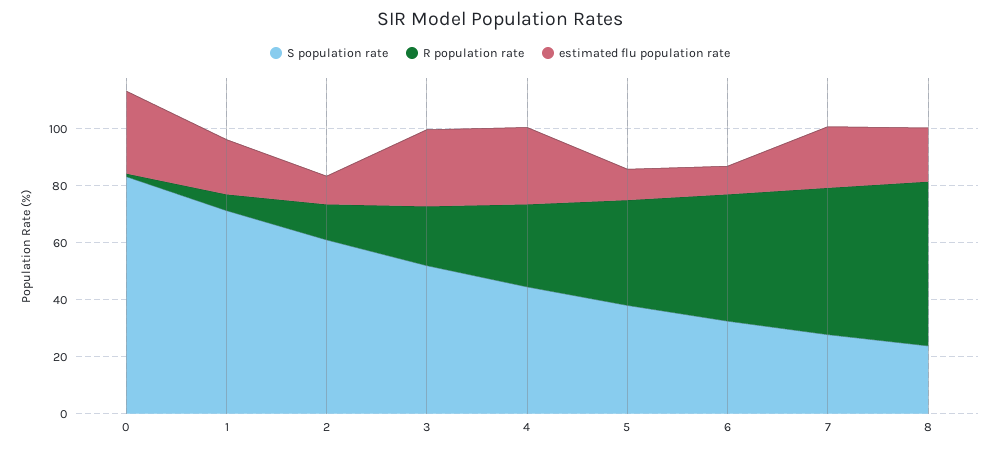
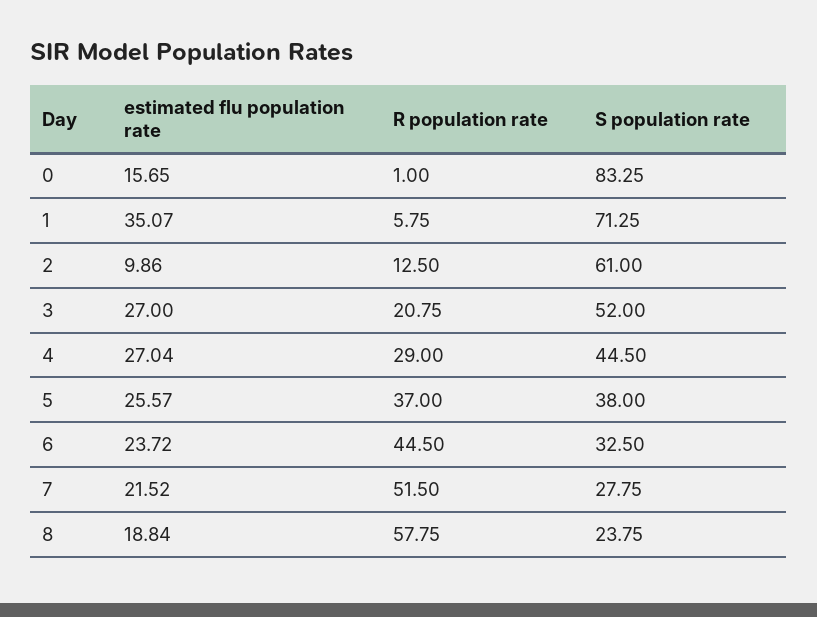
estimated flu population rate, 0: 30 -> 15.65
estimated flu population rate, 1: 20 -> 35.07
estimated flu population rate, 5: 10 -> 25.57
estimated flu population rate, 6: 10 -> 23.72

